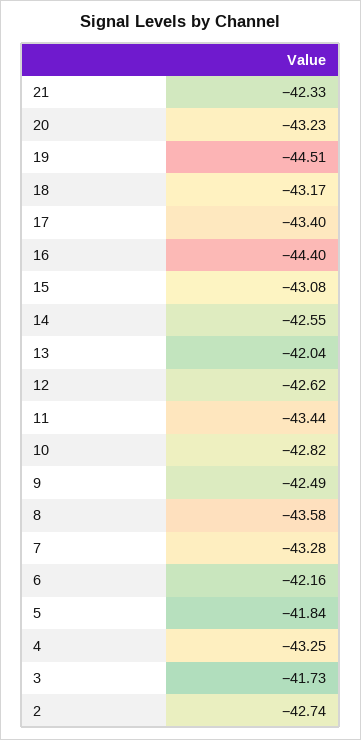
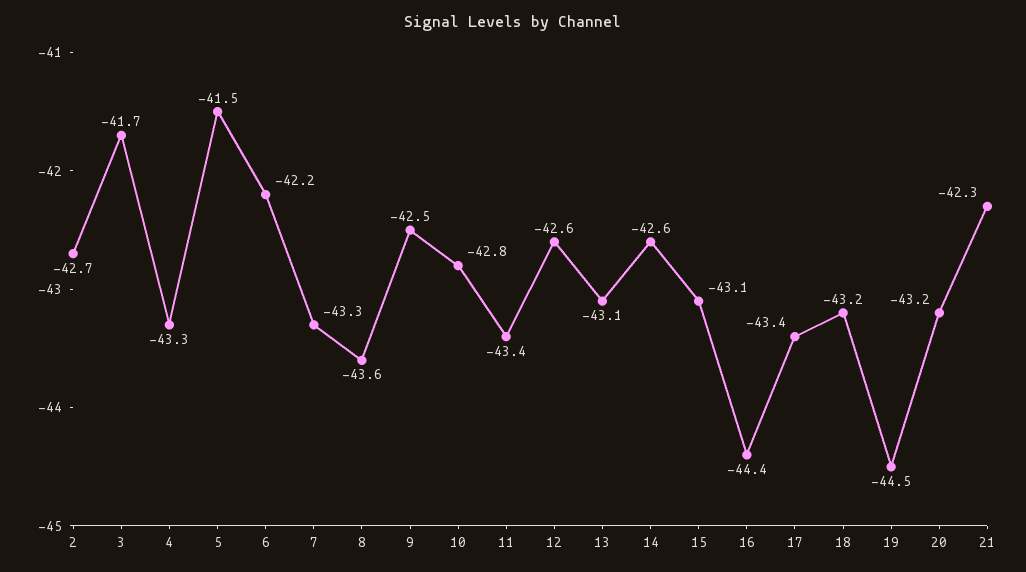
13: -42.04 -> -43.1
5: -41.84 -> -41.5

